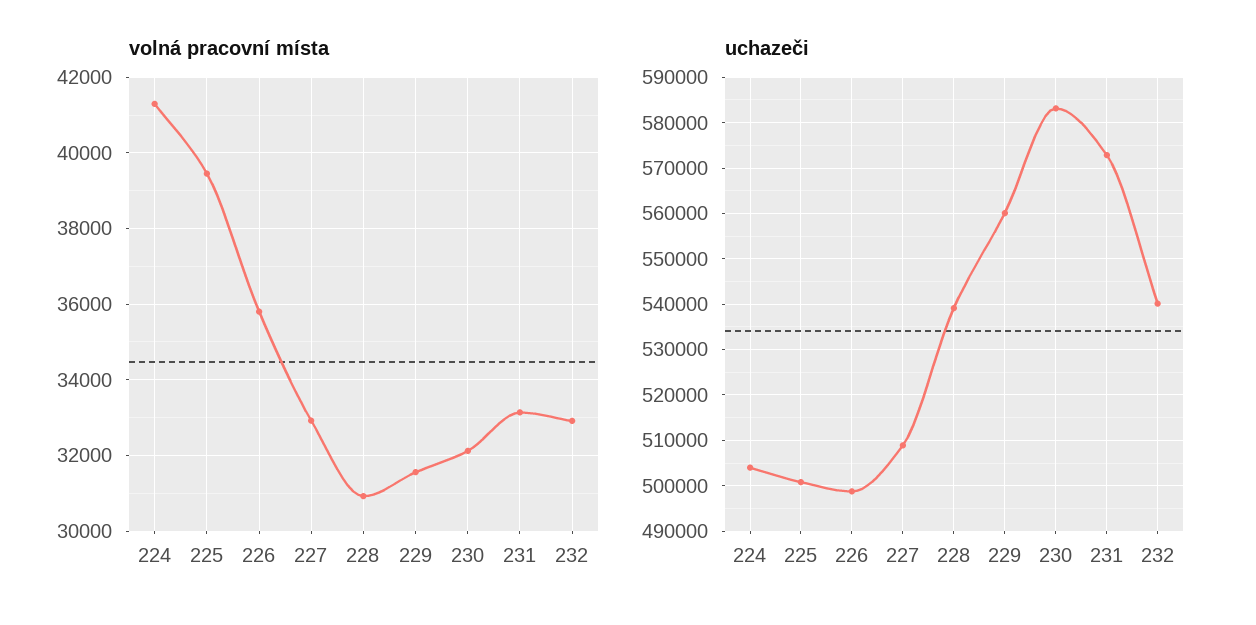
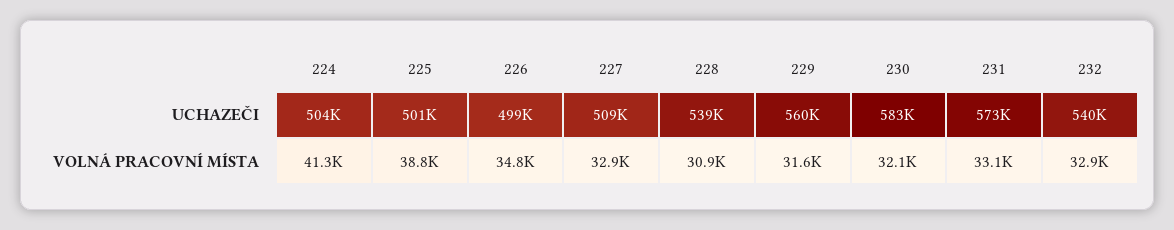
volná pracovní místa, 225: 39400 -> 38800
volná pracovní místa, 226: 35800 -> 34800

